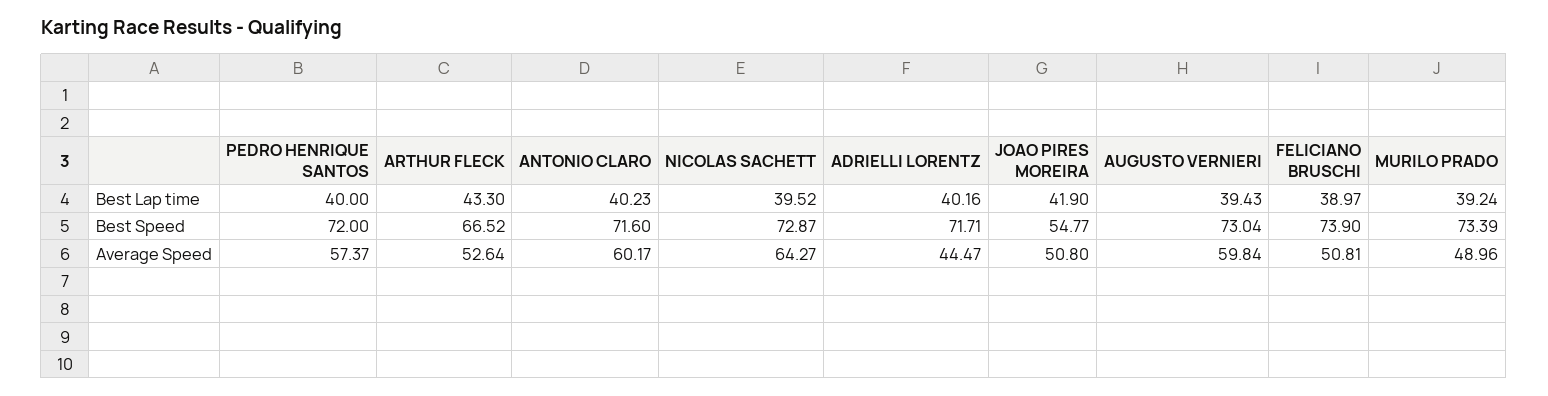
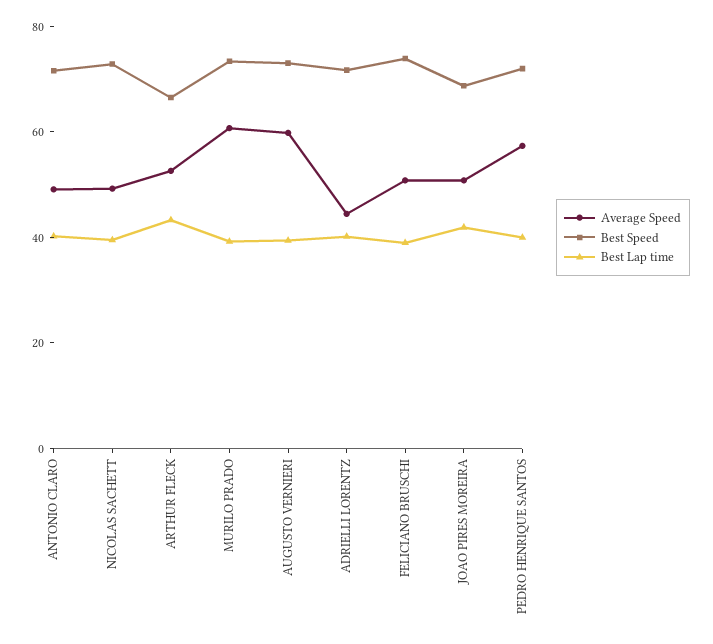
Best Speed, JOAO PIRES MOREIRA: 54.77 -> 70
Average Speed, ANTONIO CLARO: 60.17 -> 50
Average Speed, NICOLAS SACHETT: 64.27 -> 50
Average Speed, MURILO PRADO: 48.96 -> 60

